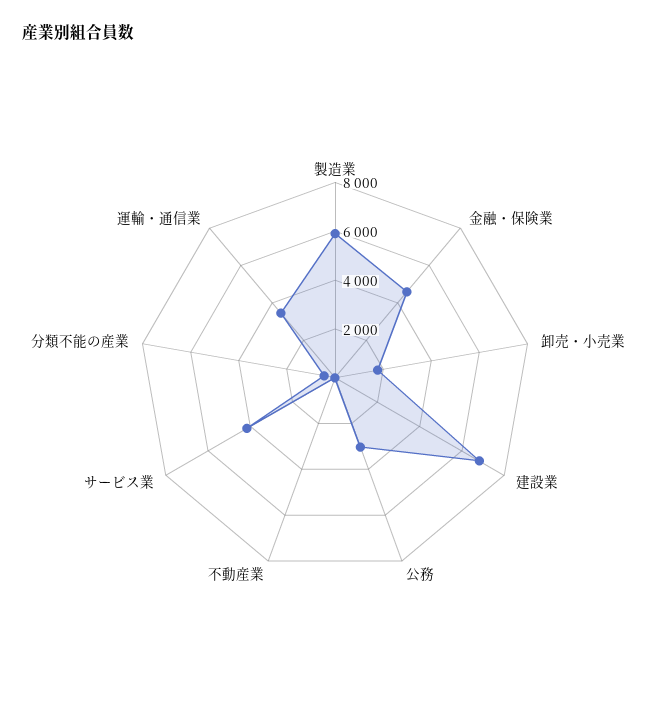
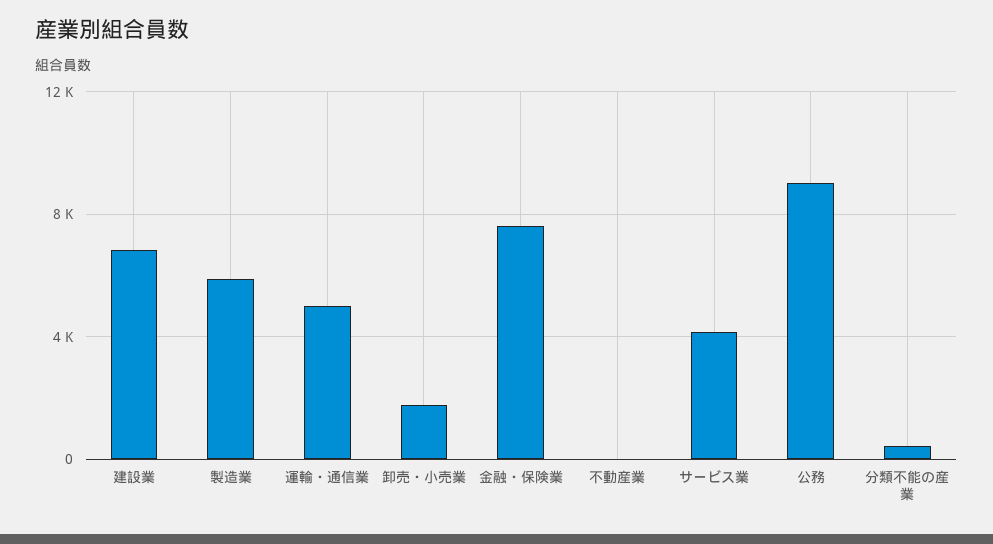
金融・保険業: 4500 -> 7500
公務: 3000 -> 9000
運輸・通信業: 3500 -> 5000

